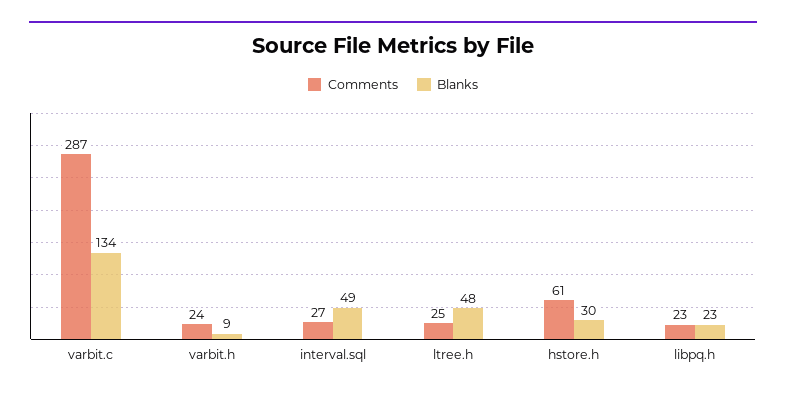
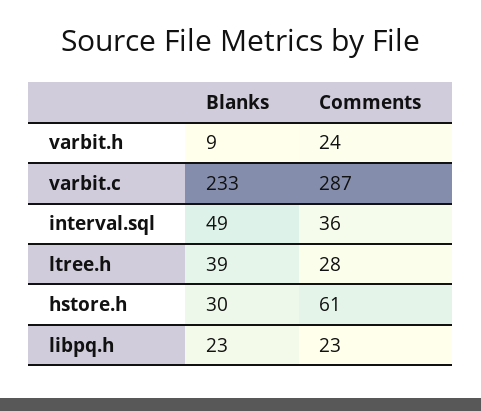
Blanks, varbit.c: 134 -> 233
Comments, interval.sql: 27 -> 36
Comments, ltree.h: 25 -> 28
Blanks, ltree.h: 48 -> 39

